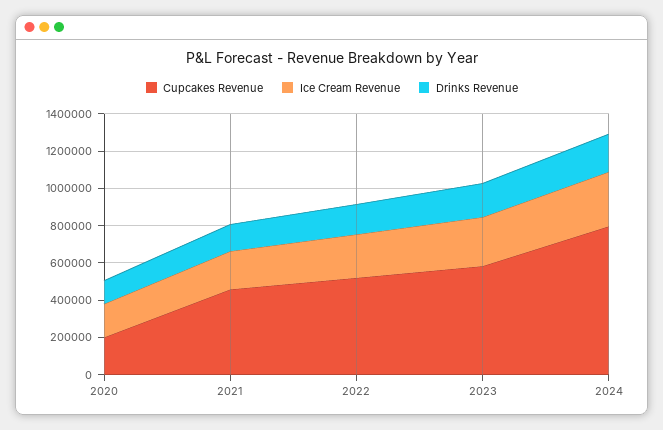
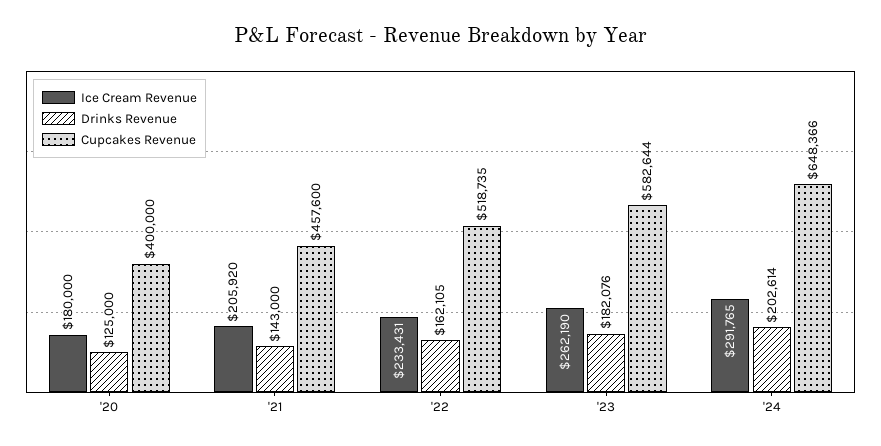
Cupcakes Revenue, 2020: 200000 -> 400000
Cupcakes Revenue, 2024: 800000 -> 648366

